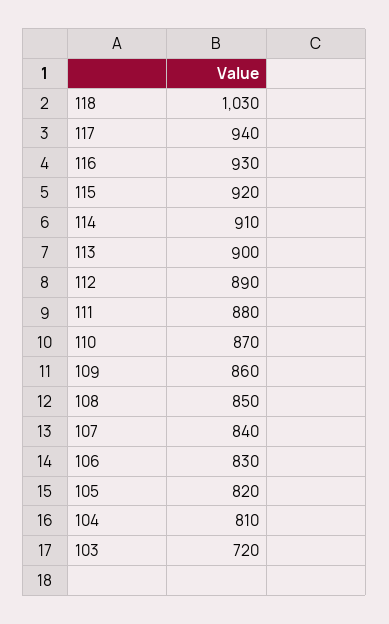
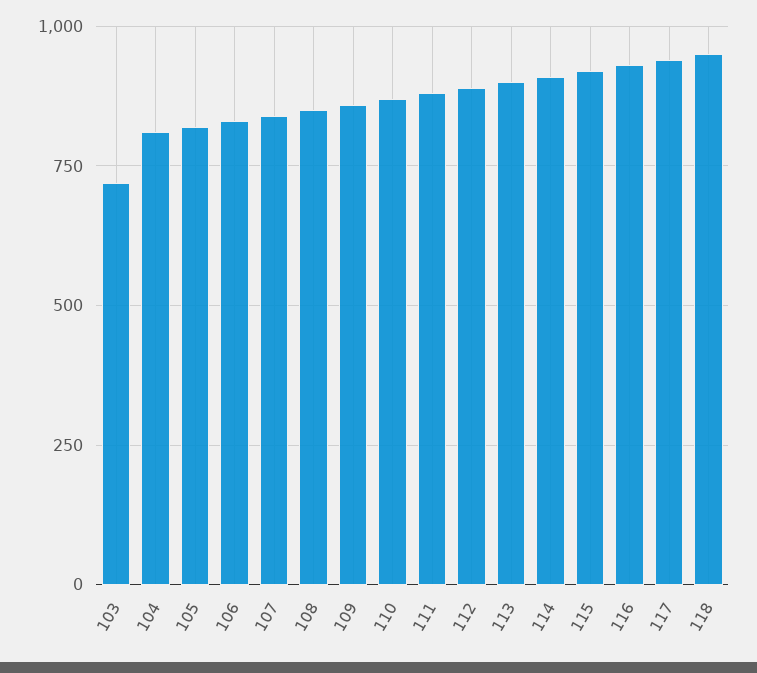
118: 1030 -> 950

